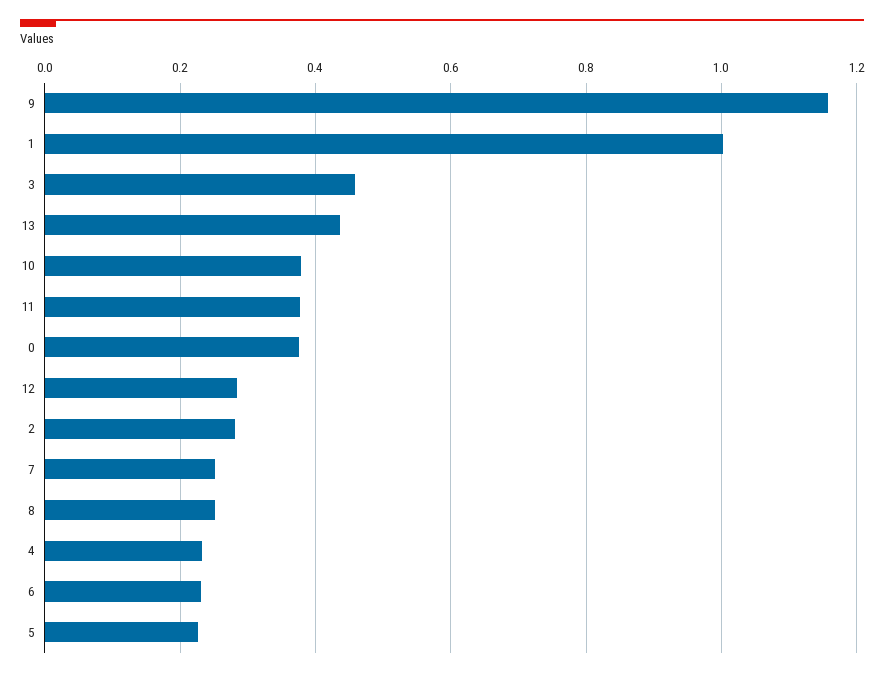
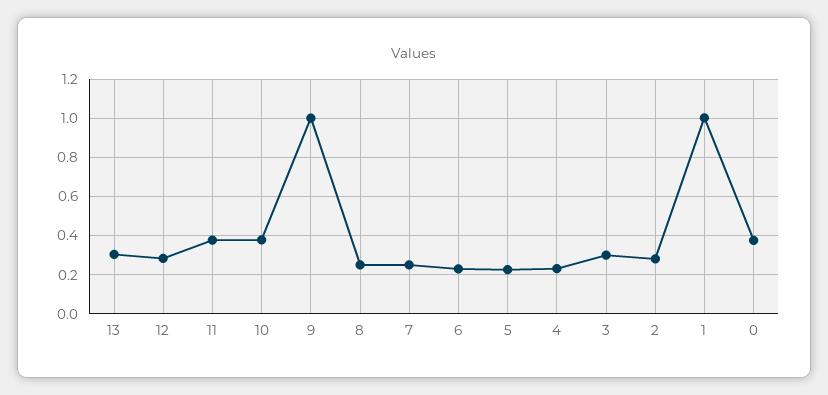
9: 1.16 -> 1
3: 0.46 -> 0.3
13: 0.44 -> 0.3

